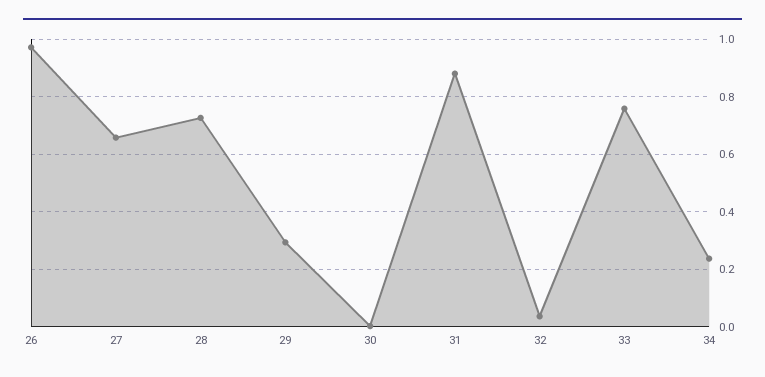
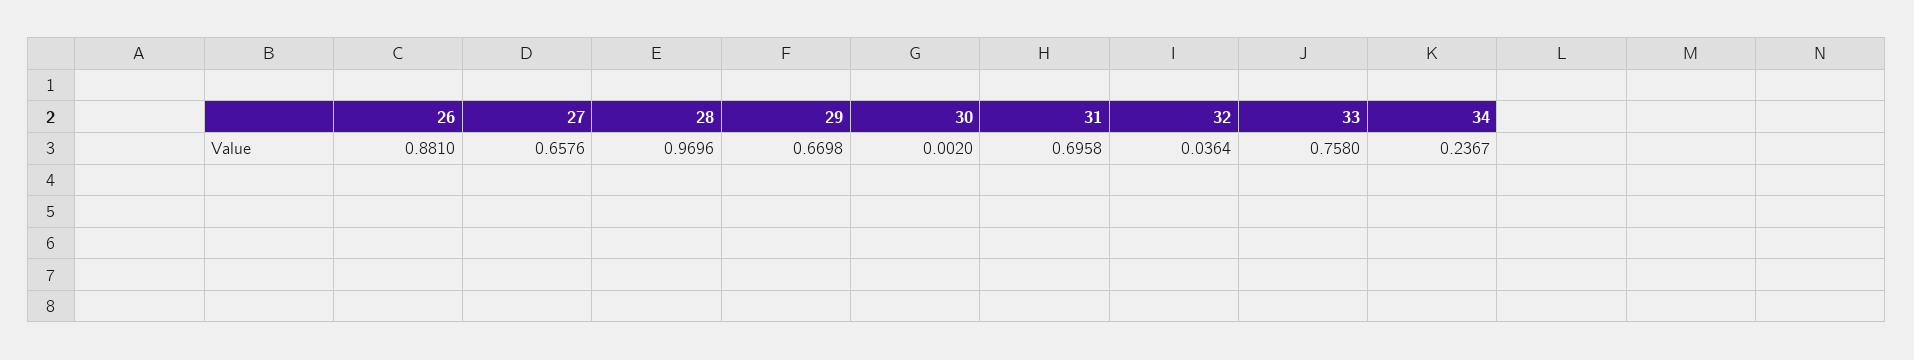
26: 0.975 -> 0.881
28: 0.725 -> 0.9696
29: 0.3 -> 0.6698
31: 0.875 -> 0.6958

